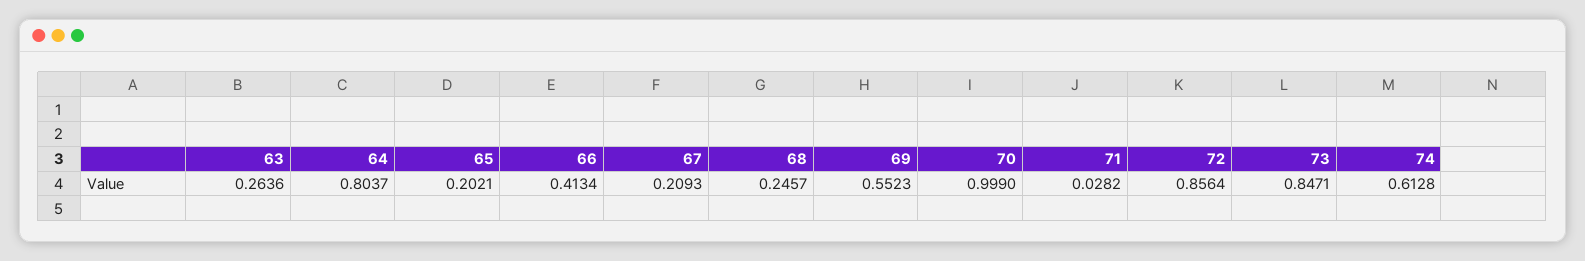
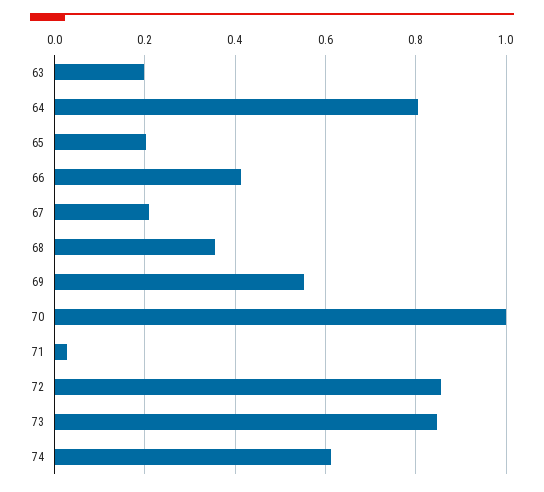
63: 0.2636 -> 0.2
68: 0.2457 -> 0.36

